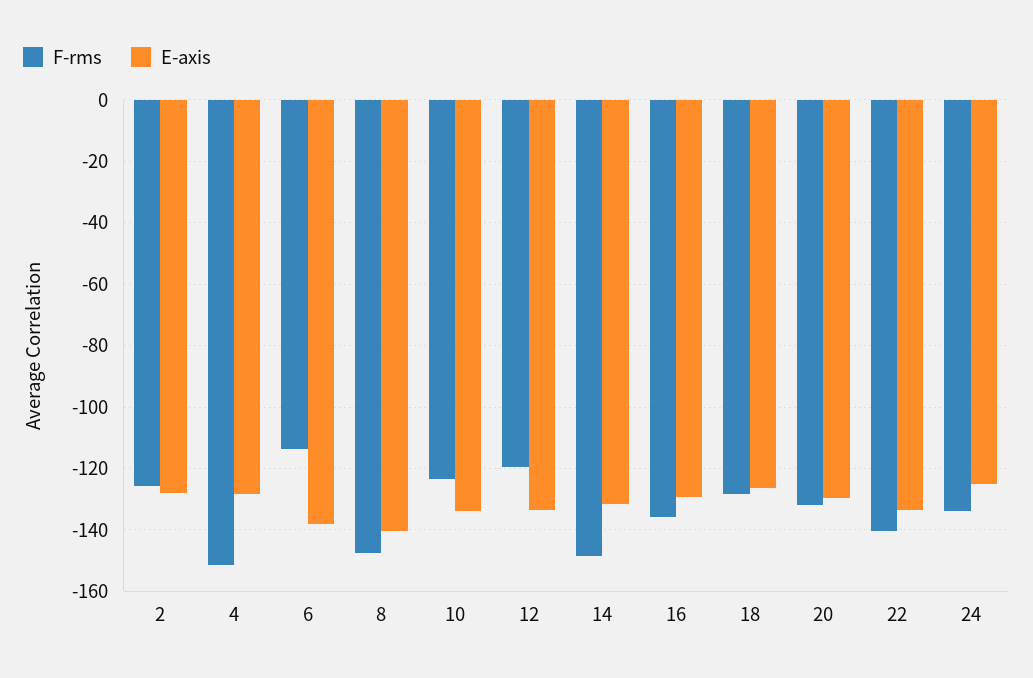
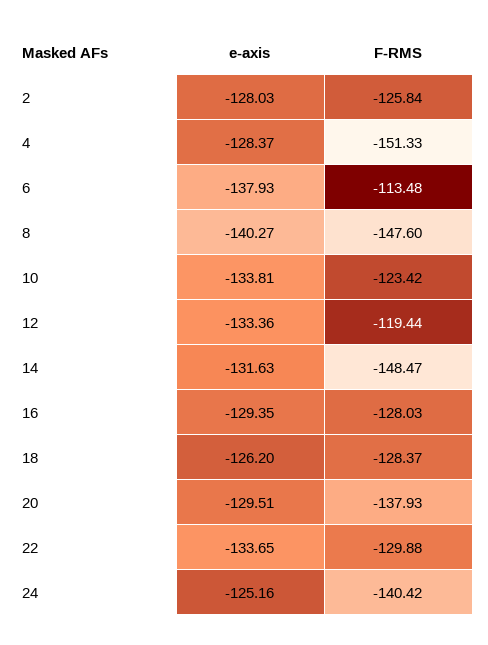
F-rms, 16: -136 -> -128.03
F-rms, 20: -132 -> -137.93
F-rms, 22: -140 -> -129.88
F-rms, 24: -134 -> -140.42

